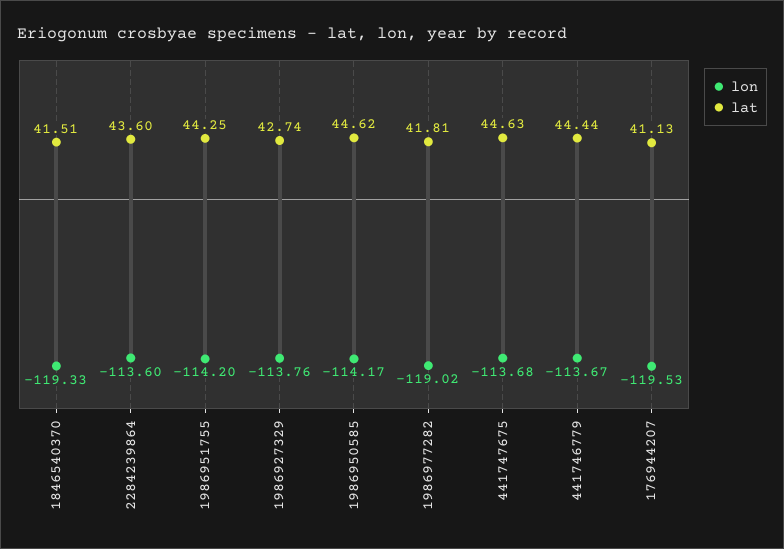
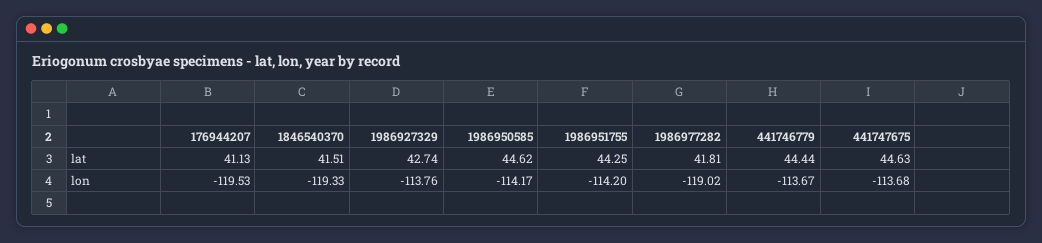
lon, 2284239864: -113.6 -> none
lat, 2284239864: 43.6 -> none

